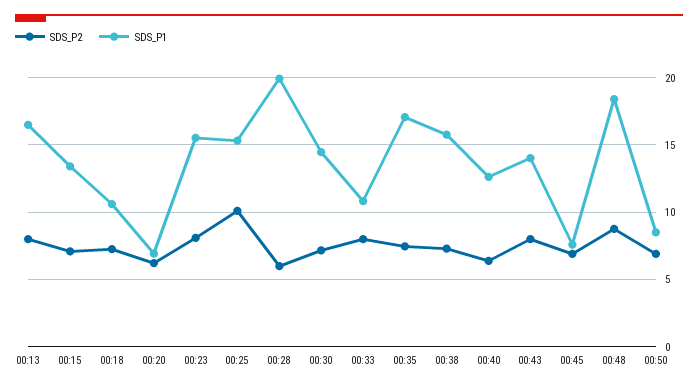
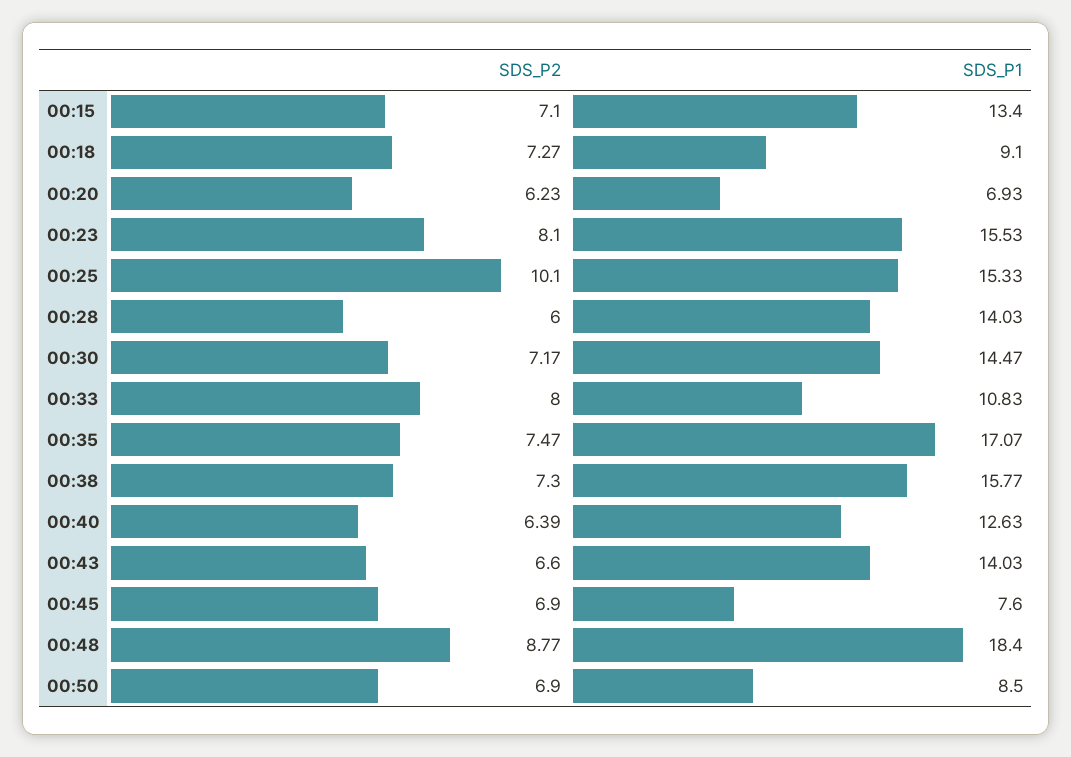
SDS_P2, 00:13: 8 -> none
SDS_P1, 00:13: 16.5 -> none
SDS_P1, 00:18: 10.5 -> 9.1
SDS_P1, 00:28: 20 -> 14.03
SDS_P2, 00:43: 8 -> 6.6

